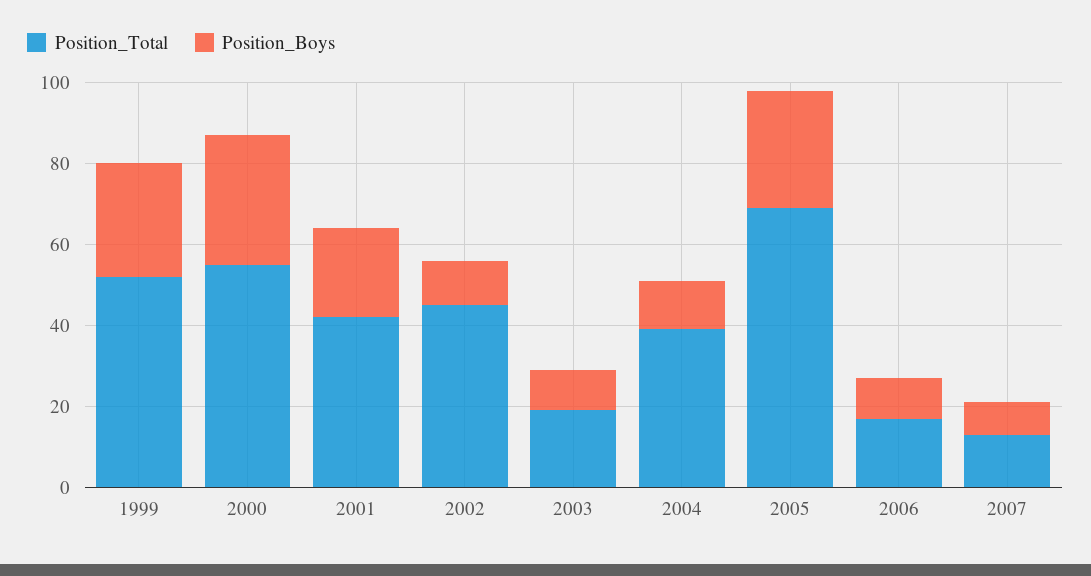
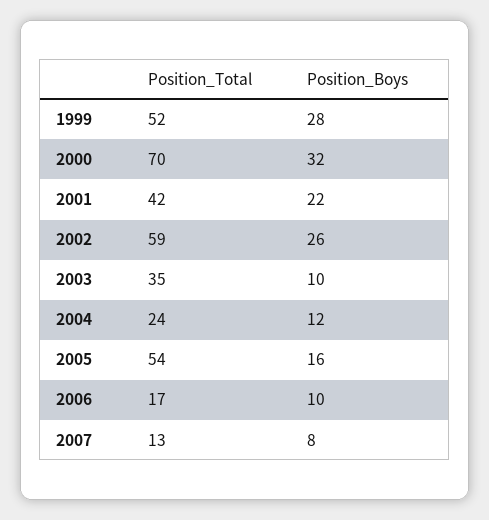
Position_Total, 2000: 55 -> 70
Position_Total, 2002: 45 -> 59
Position_Boys, 2002: 10 -> 26
Position_Total, 2003: 20 -> 35
Position_Total, 2004: 40 -> 24
Position_Total, 2005: 70 -> 54
Position_Boys, 2005: 30 -> 16

